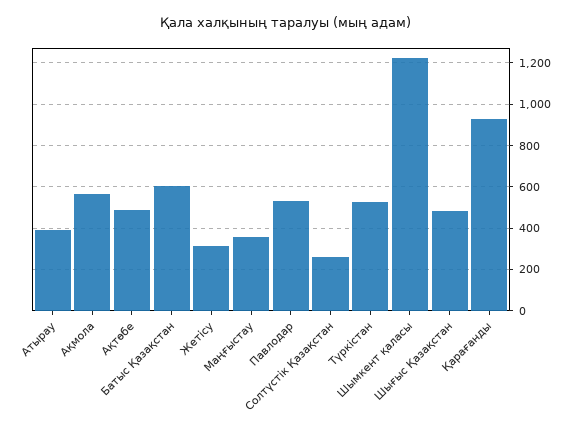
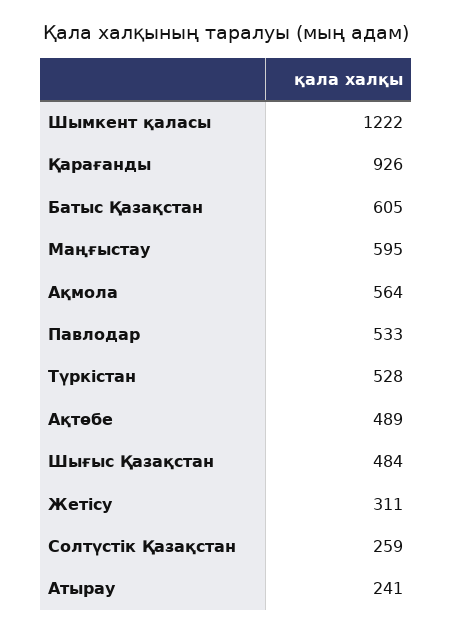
Атырау: 400 -> 241
Маңғыстау: 350 -> 595

